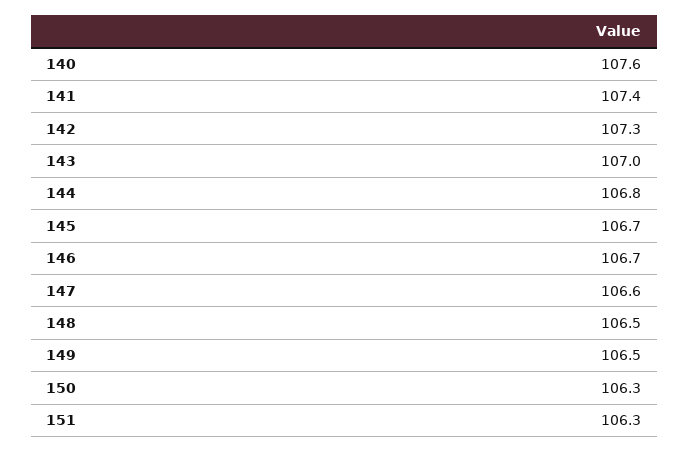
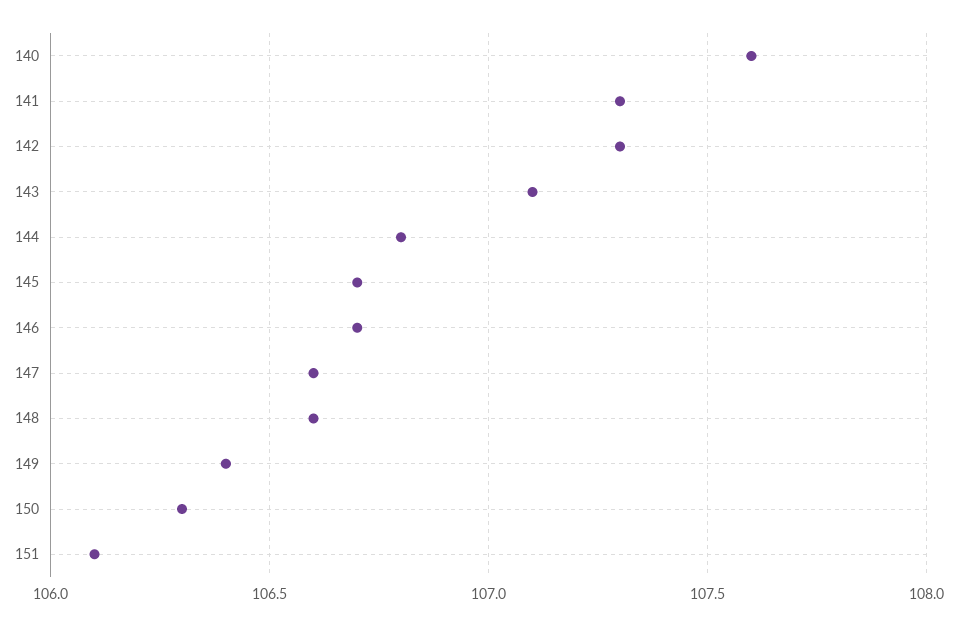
141: 107.4 -> 107.3
143: 107 -> 107.1
148: 106.5 -> 106.6
149: 106.5 -> 106.4
151: 106.3 -> 106.1

